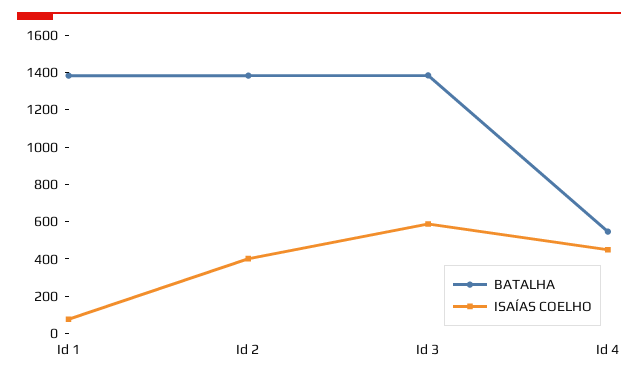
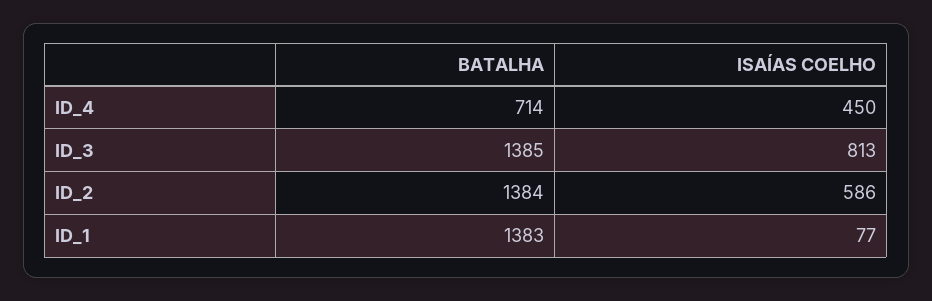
ISAÍAS COELHO, Id 2: 400 -> 586
ISAÍAS COELHO, Id 3: 600 -> 813
BATALHA, Id 4: 550 -> 714

